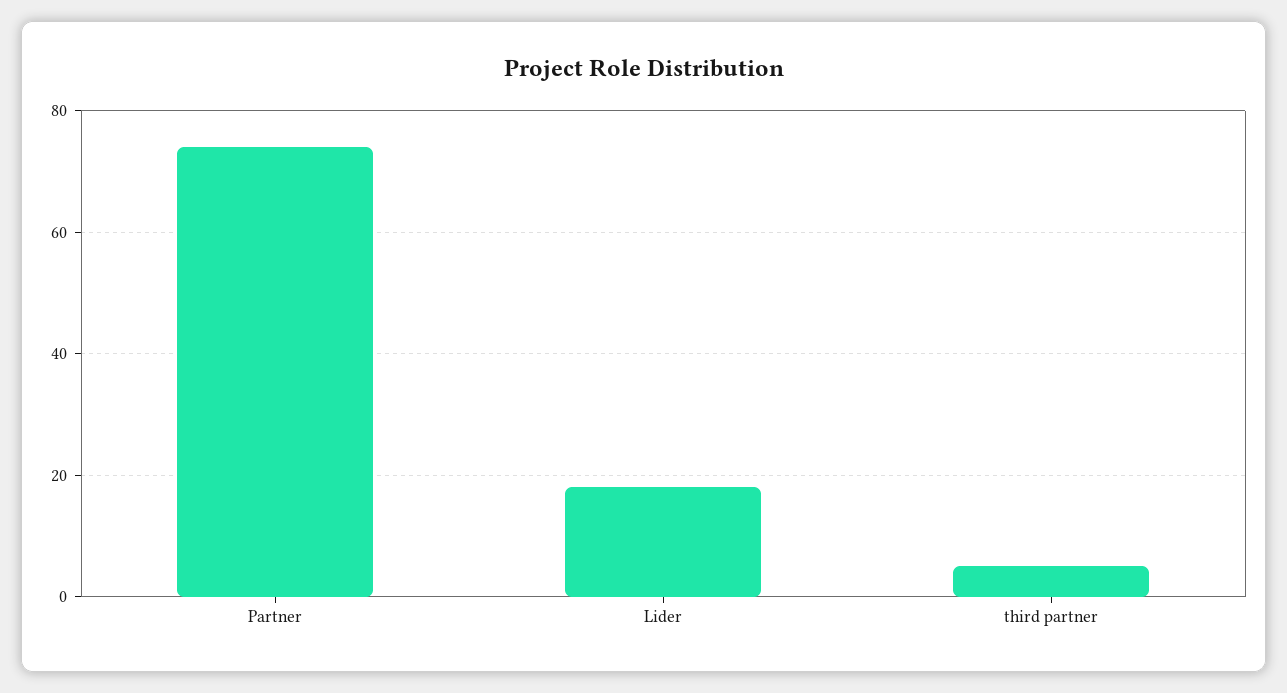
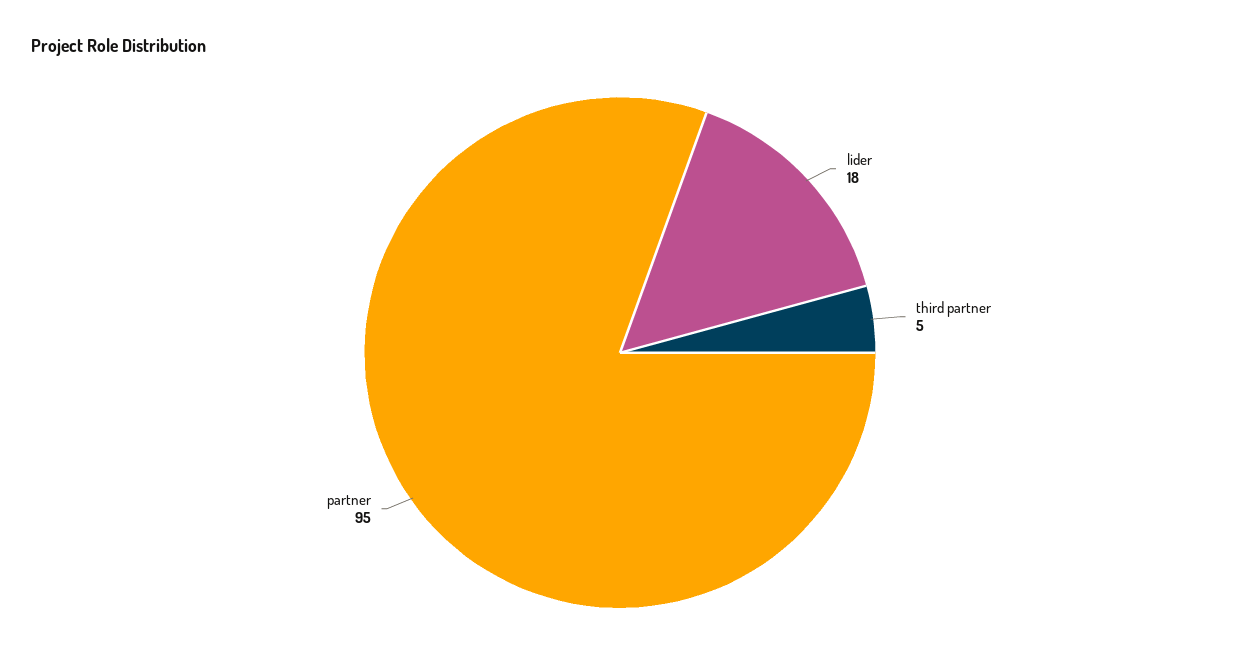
Partner: 75 -> 95

